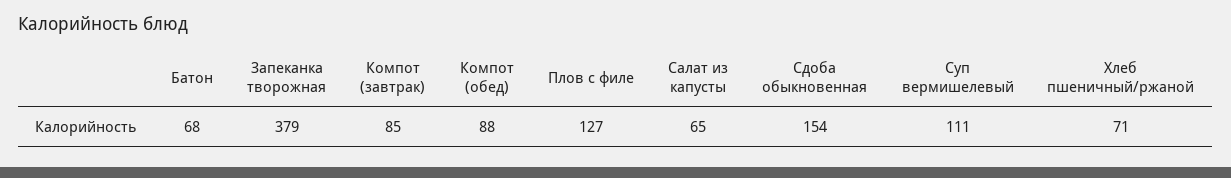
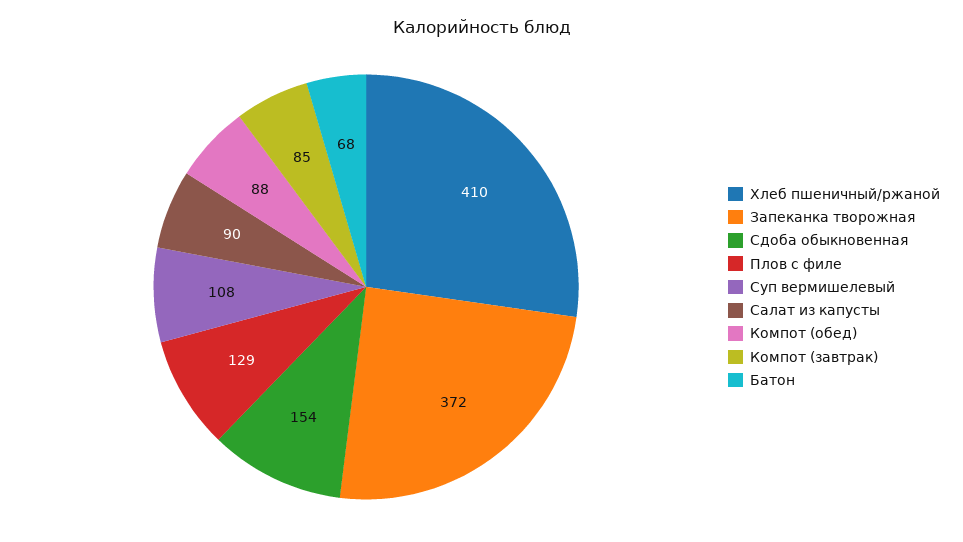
Запеканка творожная: 379 -> 372
Плов с филе: 127 -> 129
Салат из капусты: 65 -> 90
Суп вермишелевый: 111 -> 108
Хлеб пшеничный/ржаной: 71 -> 410

